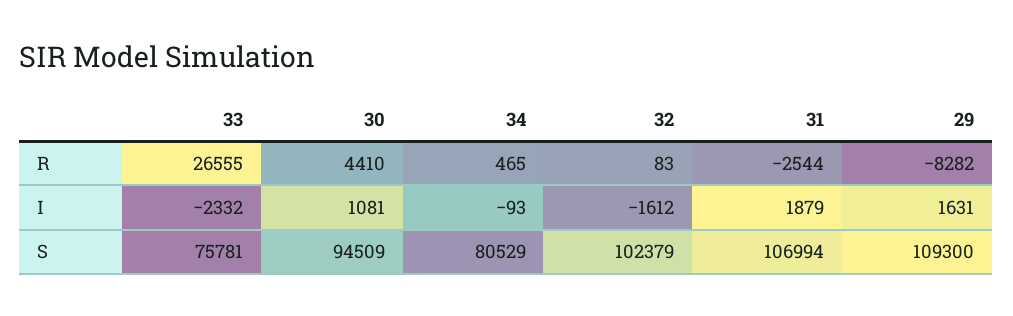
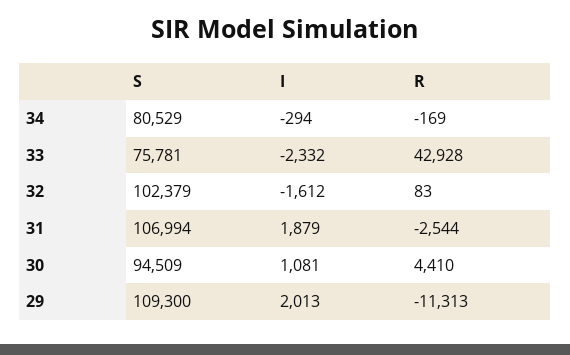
33, R: 26555 -> 42928
34, R: 465 -> -169
29, R: -8282 -> -11313
34, I: -93 -> -294
29, I: 1631 -> 2013

